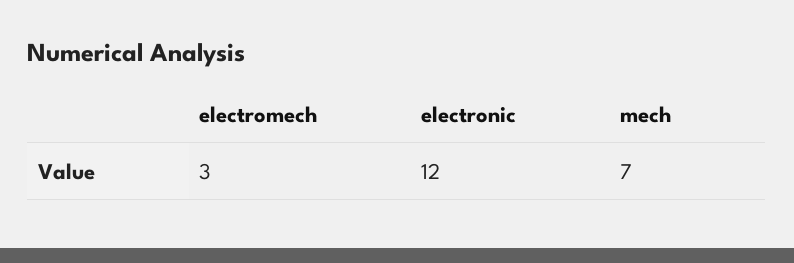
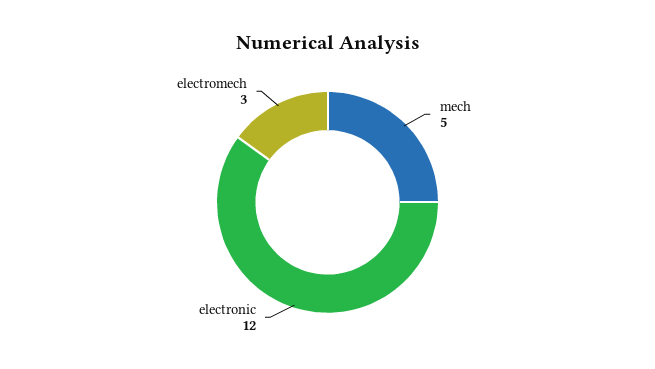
mech: 7 -> 5

